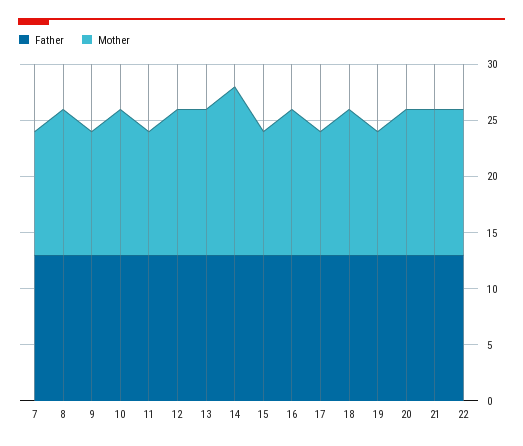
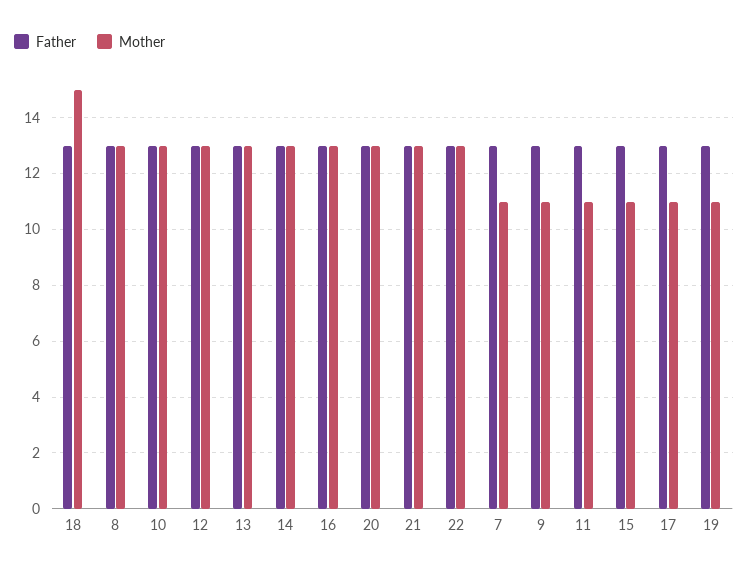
Mother, 14: 15 -> 13
Mother, 18: 13 -> 15

